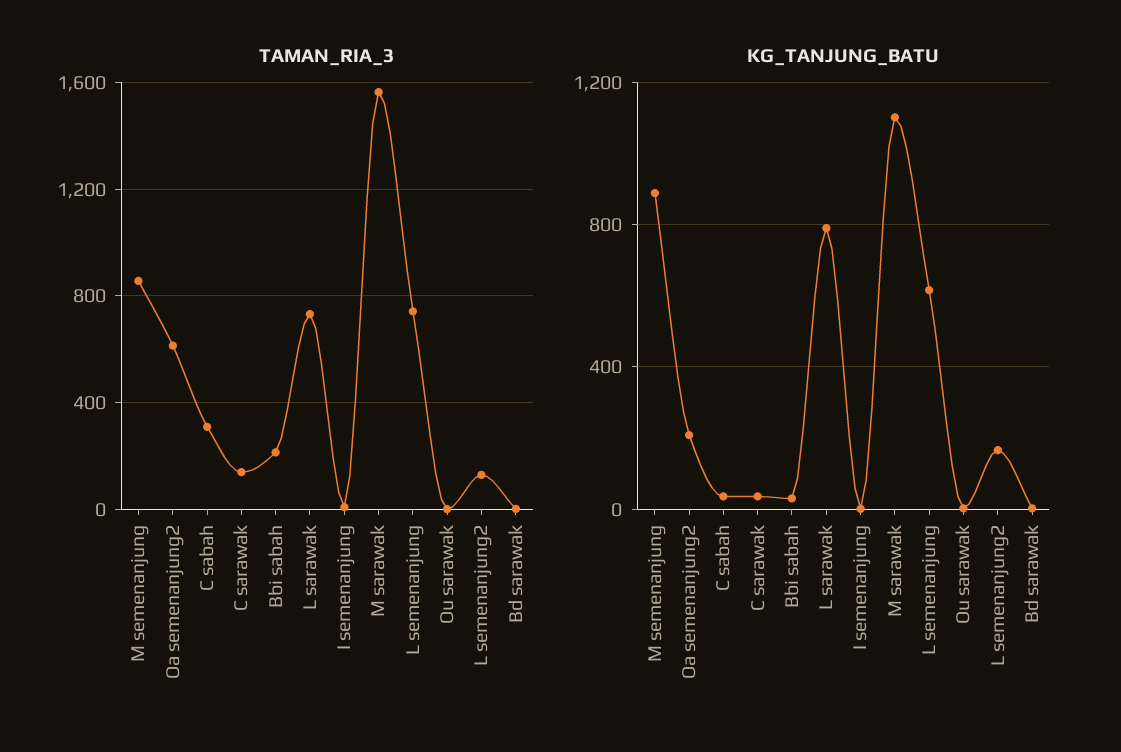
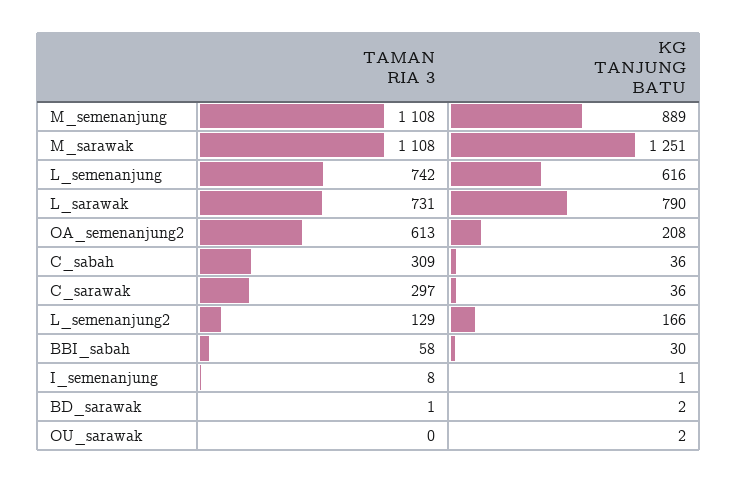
TAMAN_RIA_3, M semenanjung: 850 -> 1108
TAMAN_RIA_3, C sarawak: 150 -> 297
TAMAN_RIA_3, Bbi sabah: 200 -> 58
TAMAN_RIA_3, M sarawak: 1550 -> 1108
KG_TANJUNG_BATU, M sarawak: 1100 -> 1251

